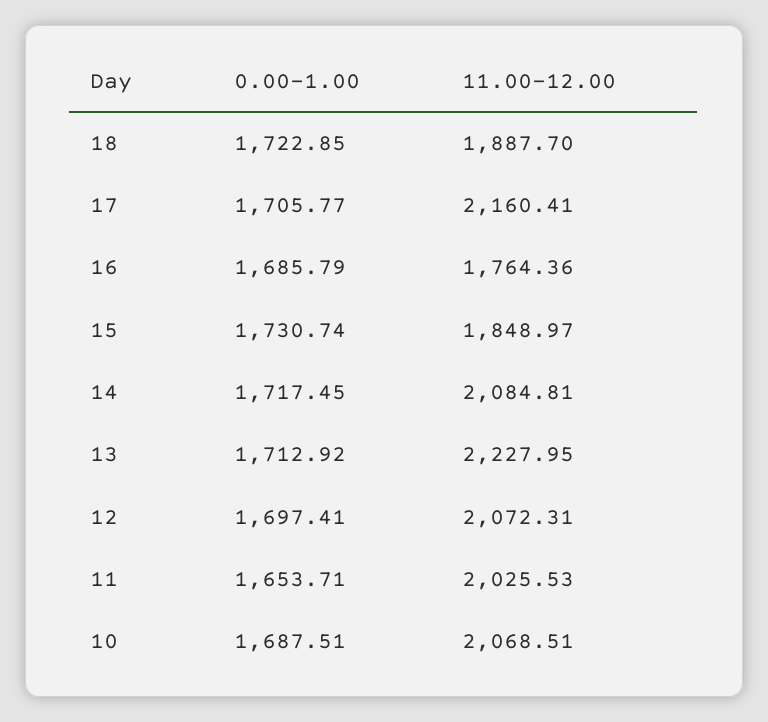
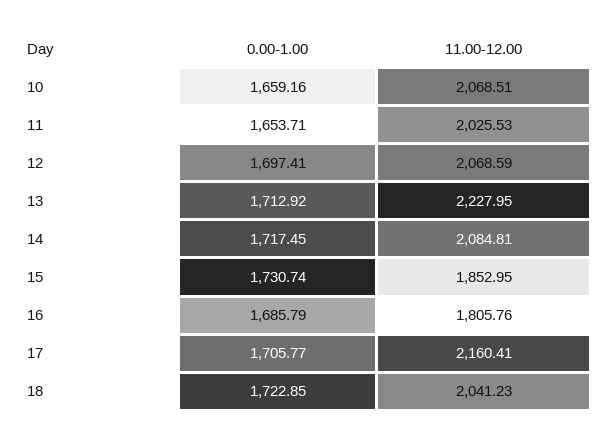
11.00-12.00, 18: 1887.7 -> 2041.23
11.00-12.00, 16: 1764.36 -> 1805.76
11.00-12.00, 15: 1848.97 -> 1852.95
11.00-12.00, 12: 2072.31 -> 2068.59
0.00-1.00, 10: 1687.51 -> 1659.16

